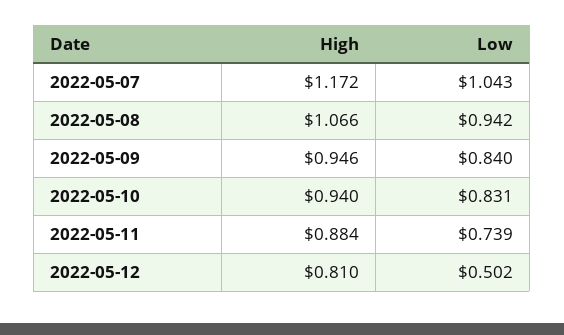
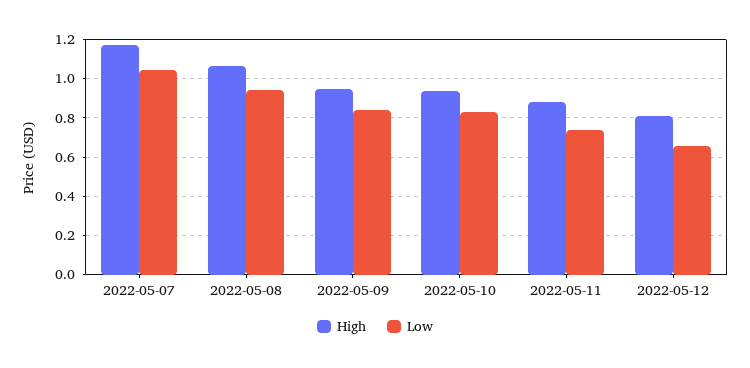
Low, 2022-05-12: 0.502 -> 0.65

